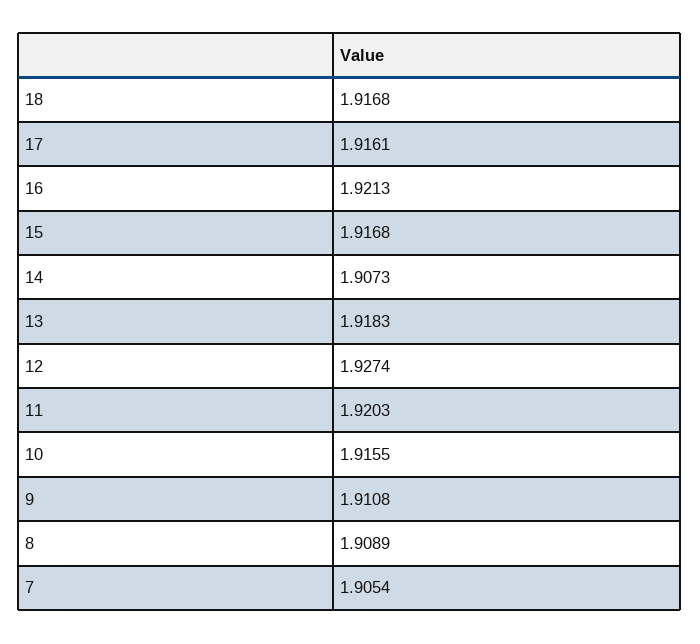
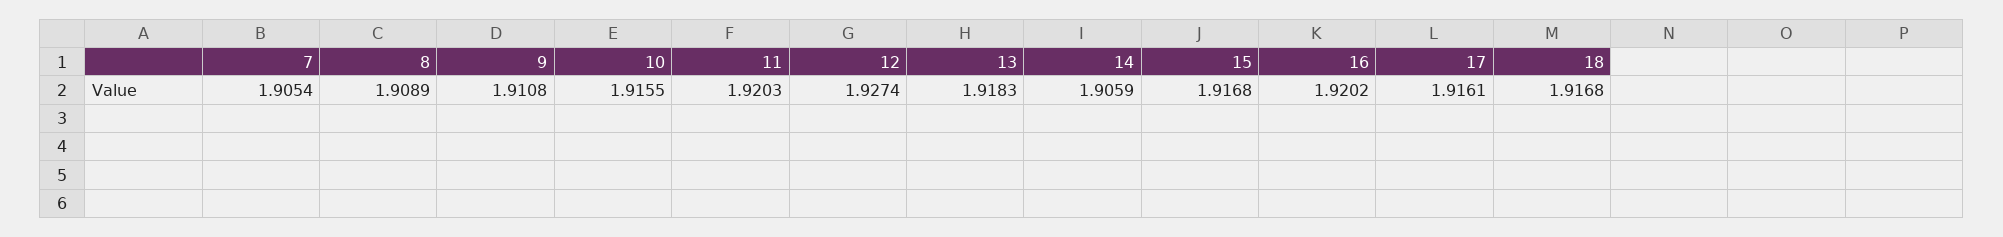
16: 1.9213 -> 1.9202
14: 1.9073 -> 1.9059

